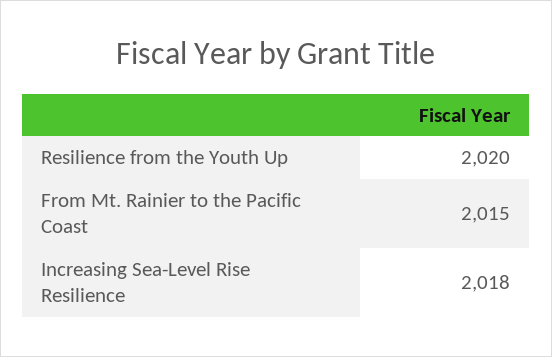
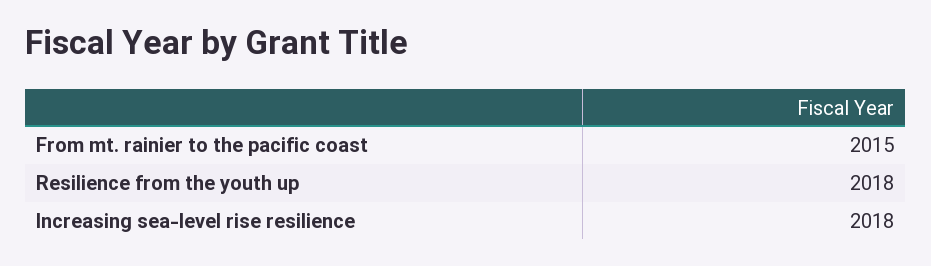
Resilience from the Youth Up: 2020 -> 2018

